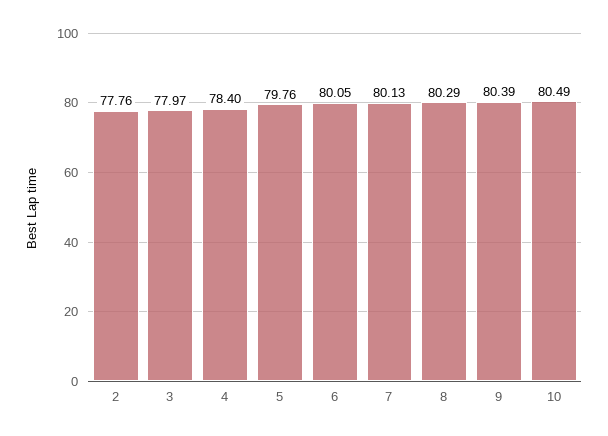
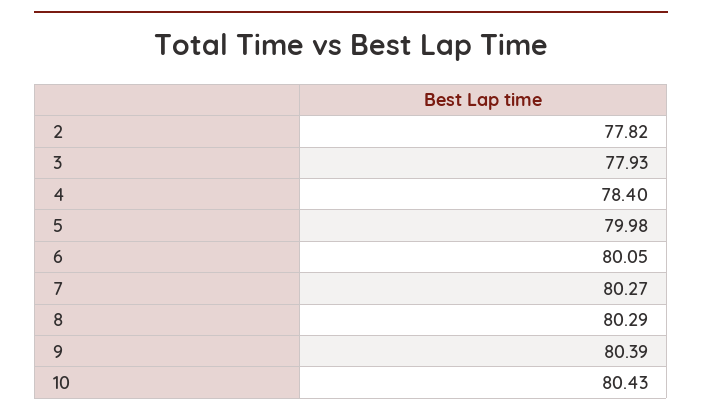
2: 77.76 -> 77.82
3: 77.97 -> 77.93
5: 79.76 -> 79.98
7: 80.13 -> 80.27
10: 80.49 -> 80.43

